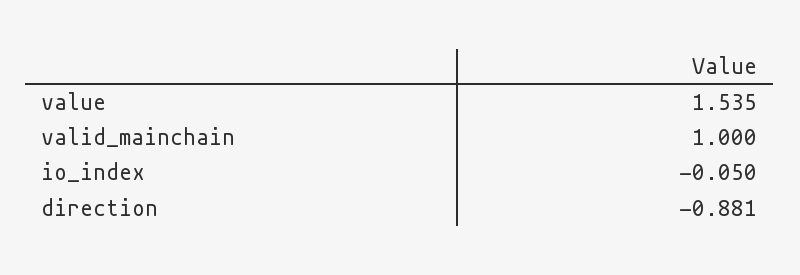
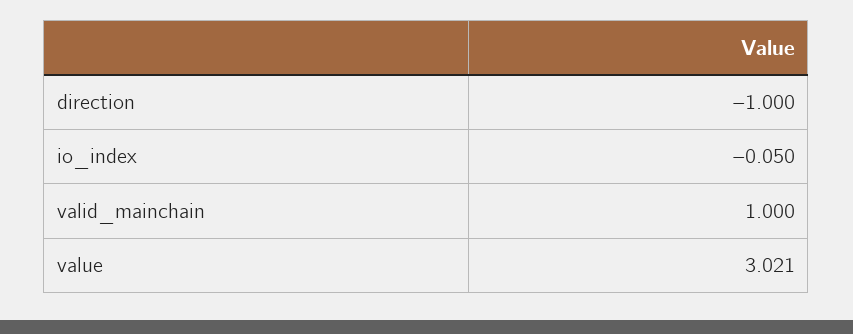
value: 1.535 -> 3.021
direction: -0.881 -> -1

